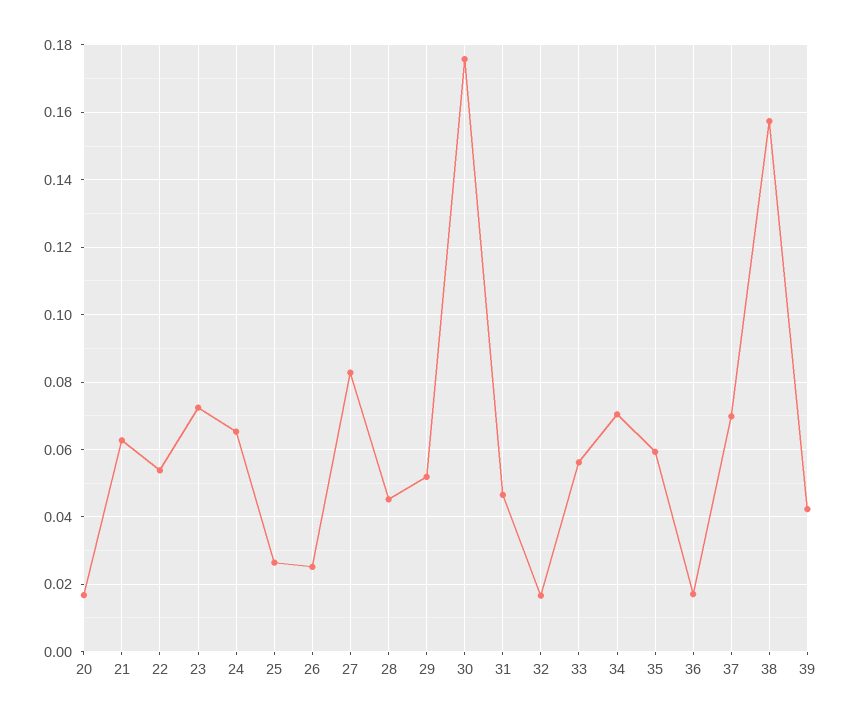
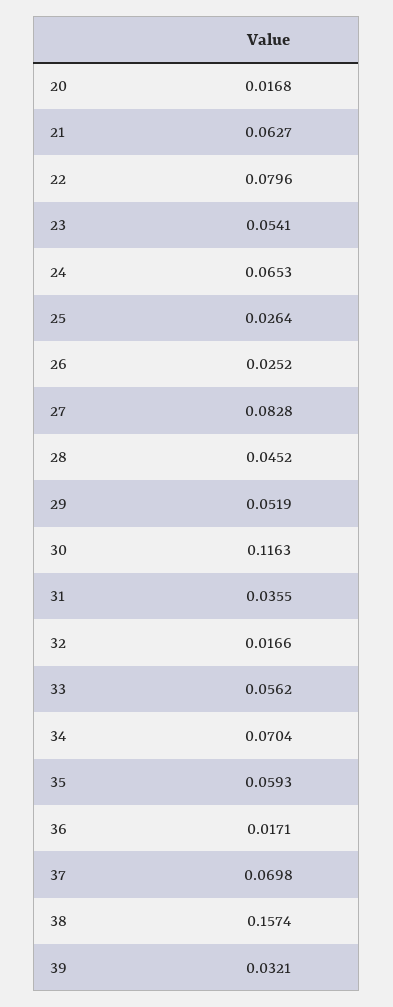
22: 0.054 -> 0.0796
23: 0.072 -> 0.0541
30: 0.176 -> 0.1163
31: 0.046 -> 0.0355
39: 0.042 -> 0.0321

